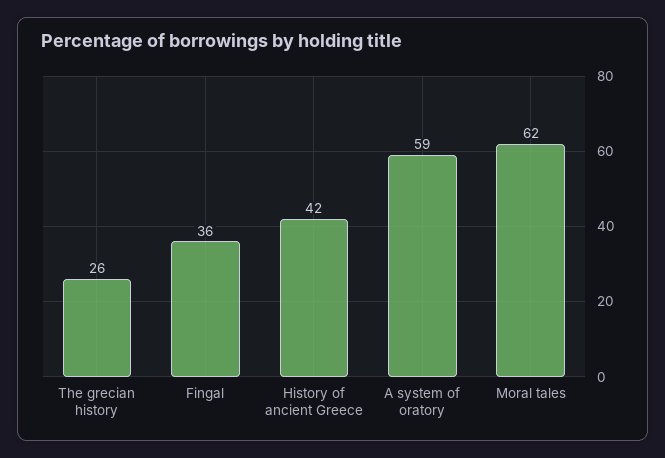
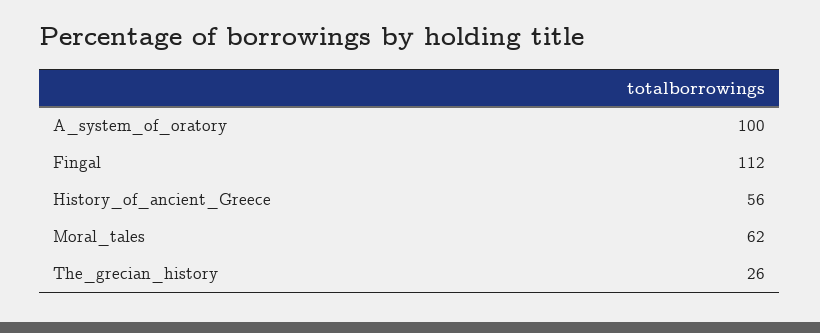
Fingal: 36 -> 112
History of ancient Greece: 42 -> 56
A system of oratory: 59 -> 100

